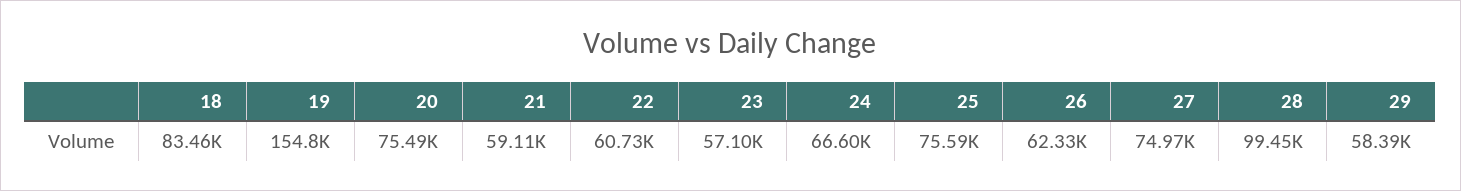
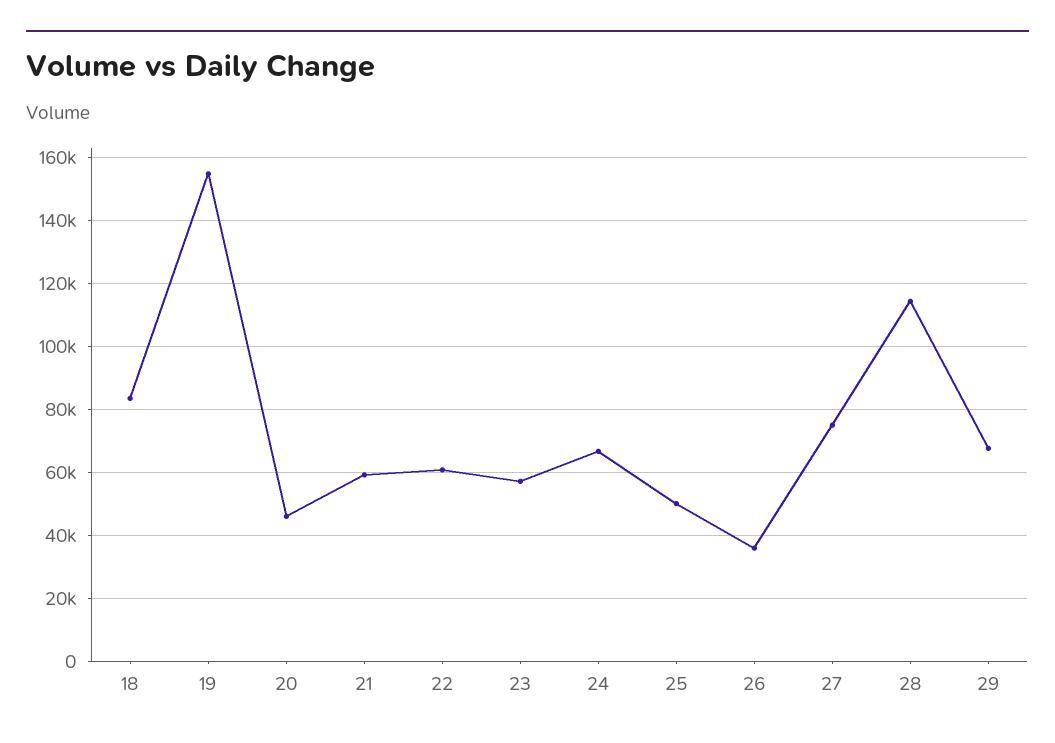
20: 75490 -> 46000
25: 75590 -> 50000
26: 62330 -> 36000
28: 99450 -> 114000
29: 58390 -> 68000

